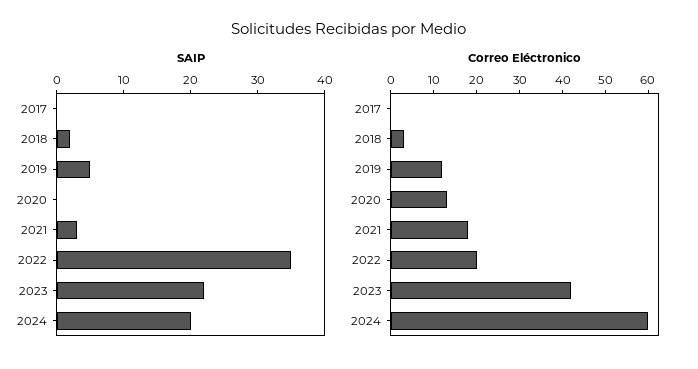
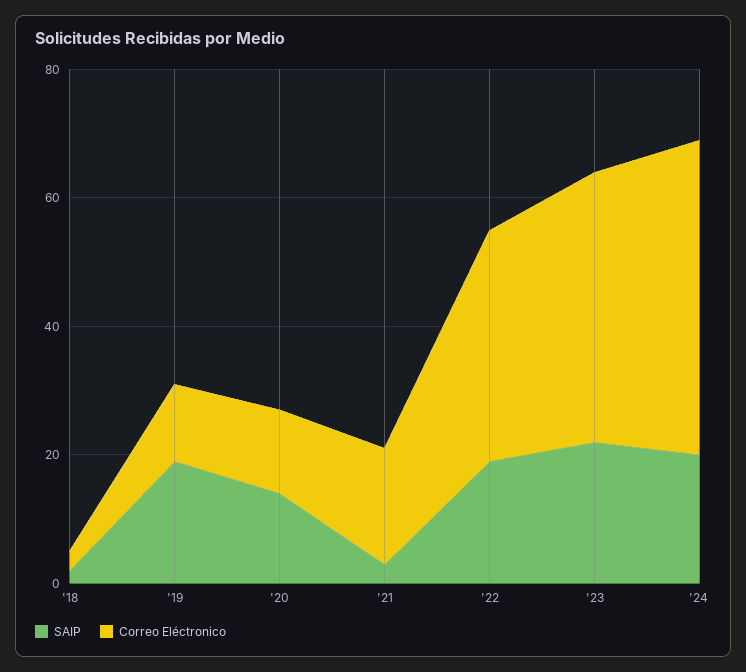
SAIP, 2017: 0 -> none
SAIP, 2019: 5 -> 20
SAIP, 2020: 0 -> 15
SAIP, 2022: 35 -> 20
Correo Eléctronico, 2017: 0 -> none
Correo Eléctronico, 2022: 20 -> 35
Correo Eléctronico, 2024: 60 -> 50

